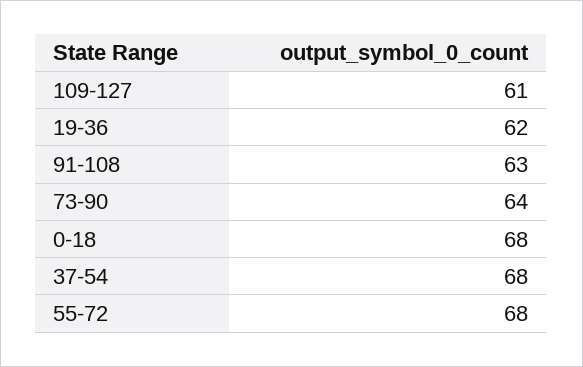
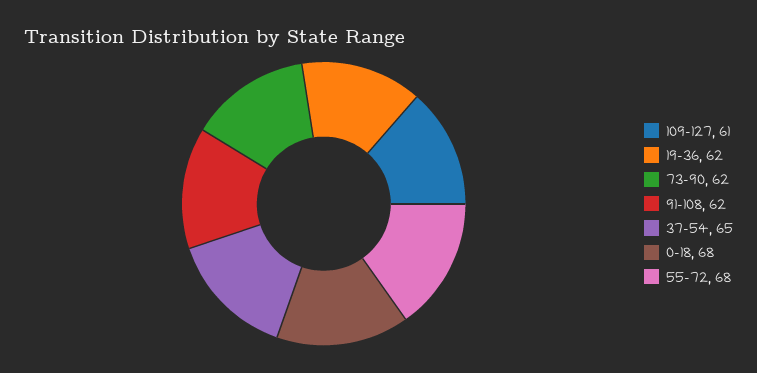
91-108: 63 -> 62
73-90: 64 -> 62
37-54: 68 -> 65

